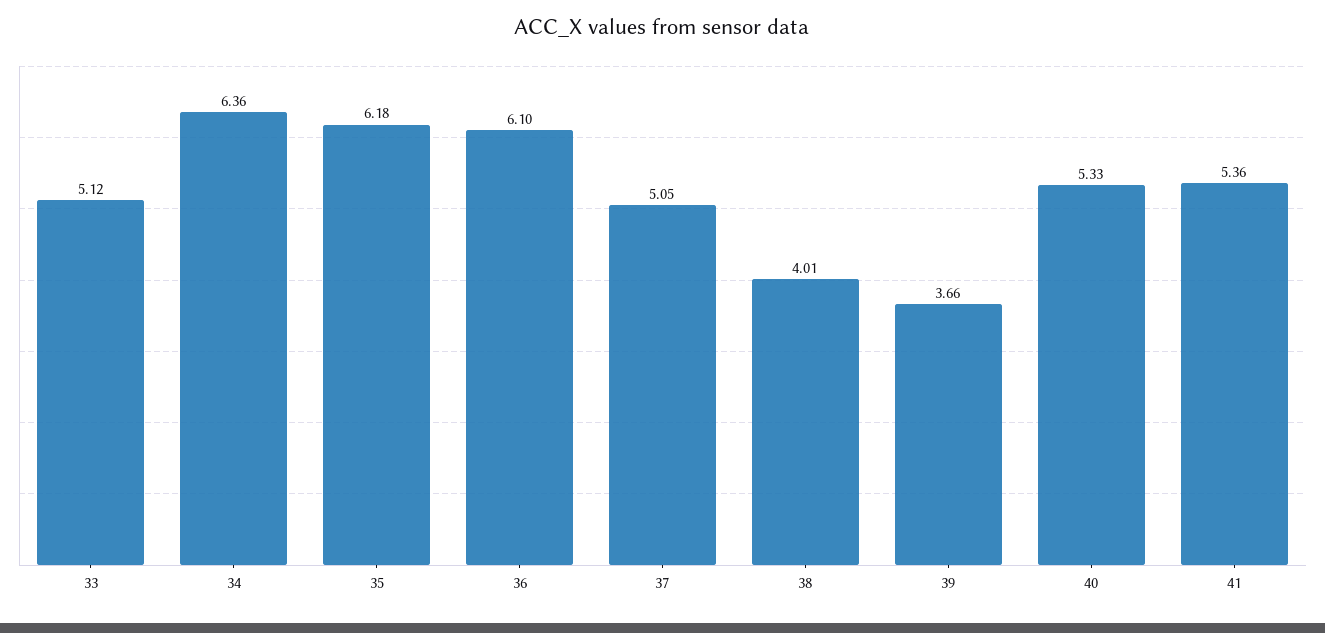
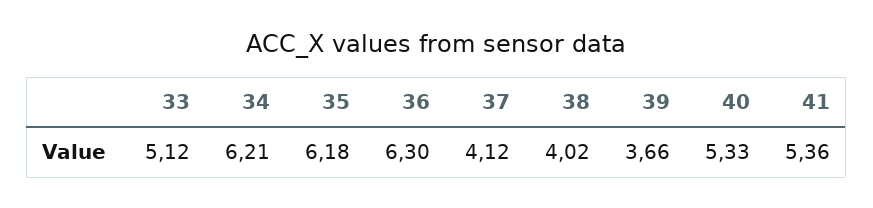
34: 6.36 -> 6.21
36: 6.1 -> 6.3
37: 5.05 -> 4.12
38: 4.01 -> 4.02

